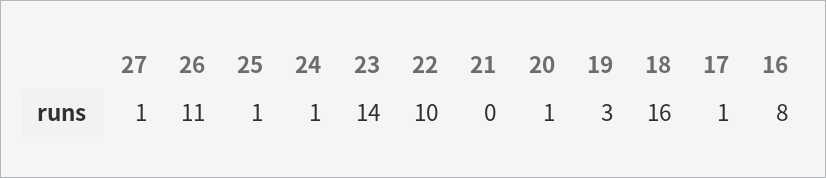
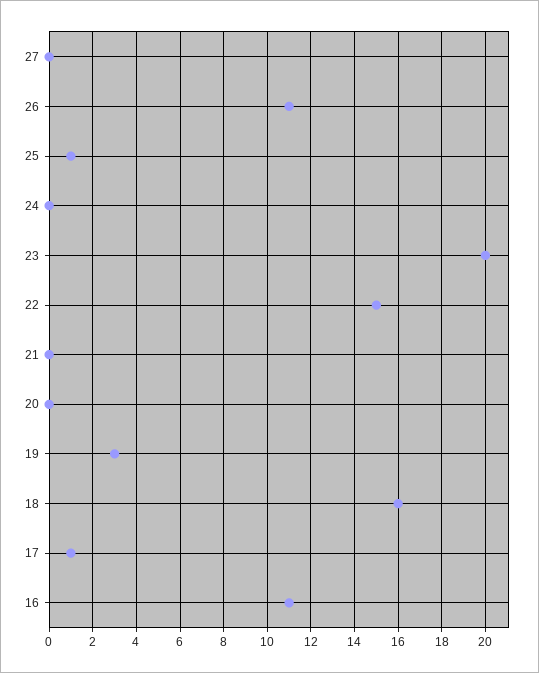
27: 1 -> 0
24: 1 -> 0
23: 14 -> 20
22: 10 -> 15
20: 1 -> 0
16: 8 -> 11

